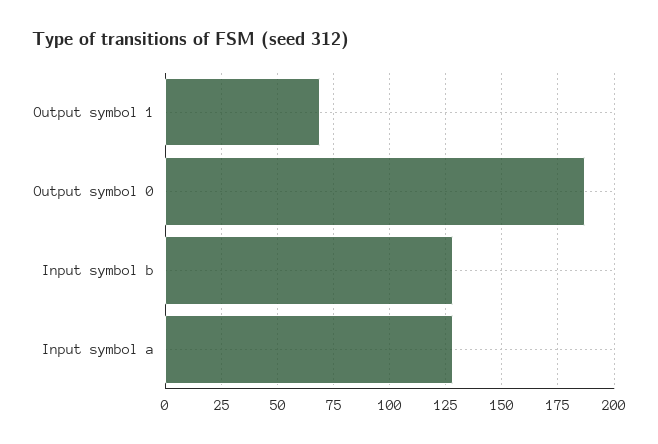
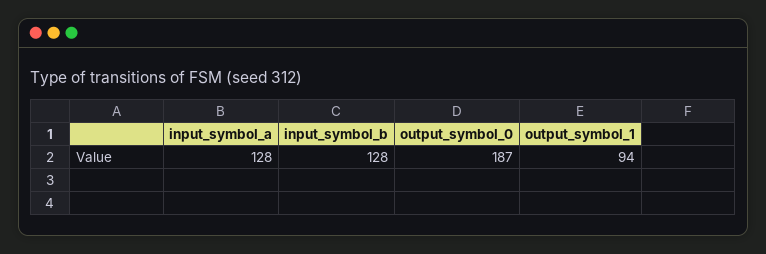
Output symbol 1: 70 -> 94

